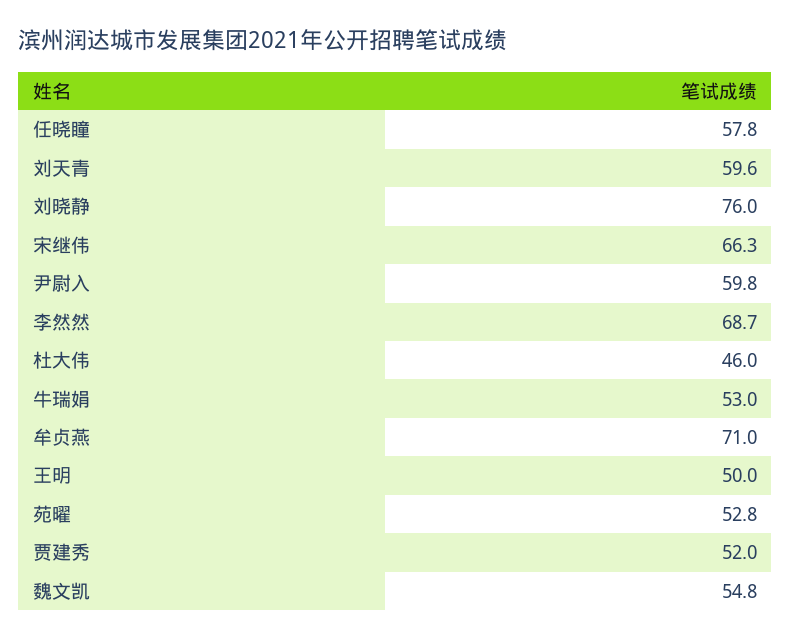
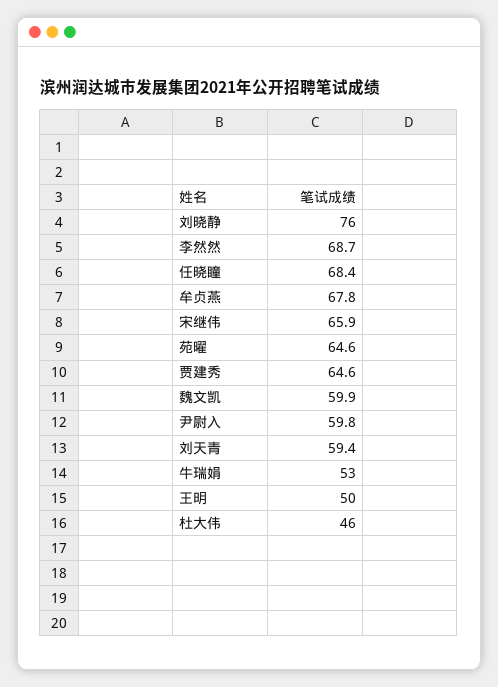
任晓瞳: 57.8 -> 68.4
刘天青: 59.6 -> 59.4
宋继伟: 66.3 -> 65.9
牟贞燕: 71 -> 67.8
苑曜: 52.8 -> 64.6
贾建秀: 52 -> 64.6
魏文凯: 54.8 -> 59.9

